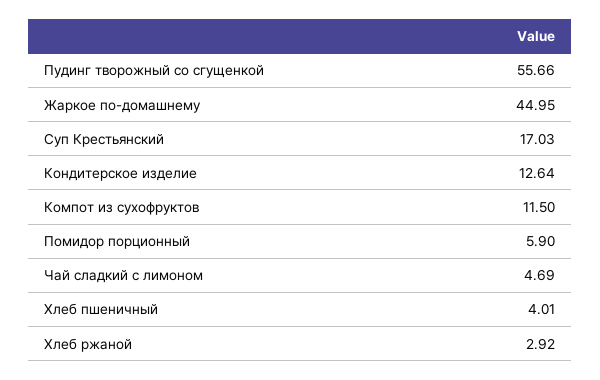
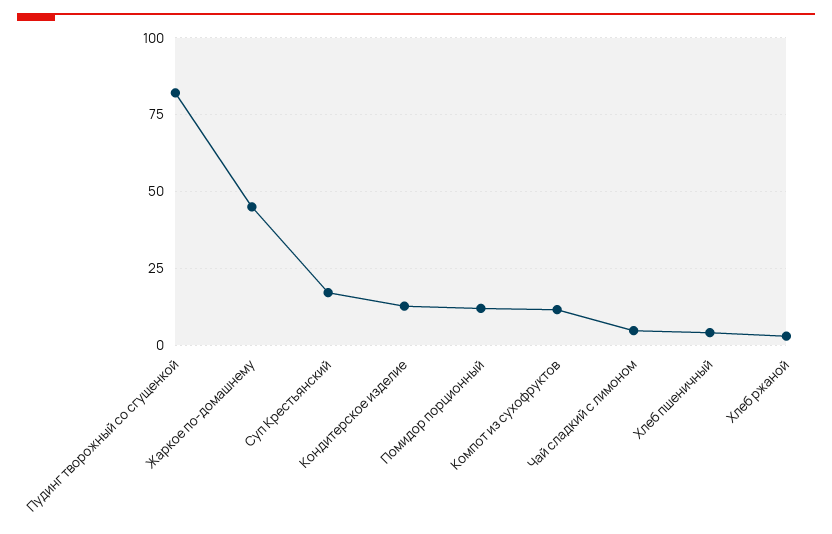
Пудинг творожный со сгущенкой: 55.66 -> 82.5
Помидор порционный: 5.9 -> 12.5

